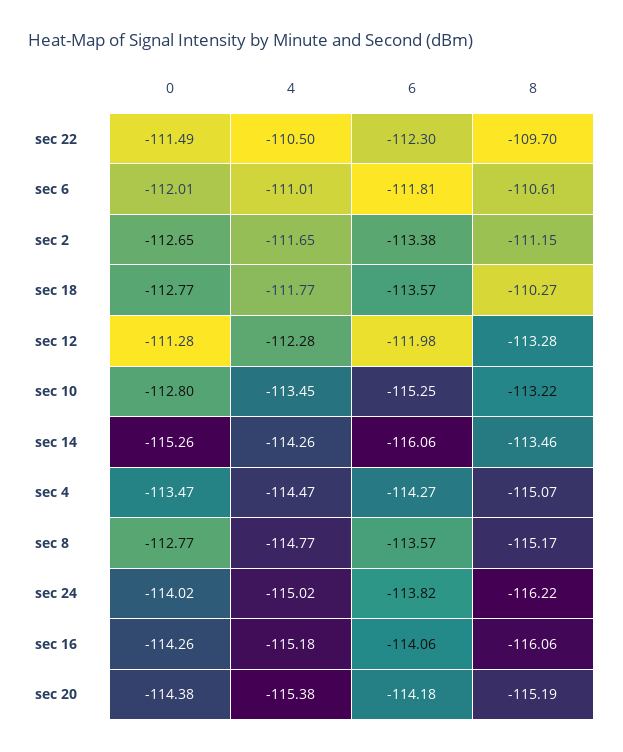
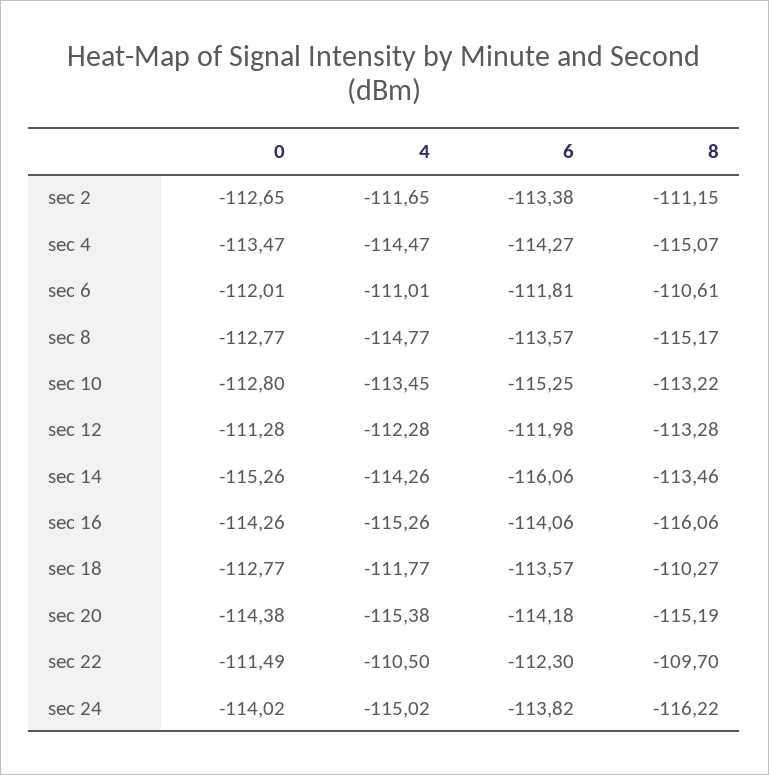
4, sec 16: -115.18 -> -115.26

